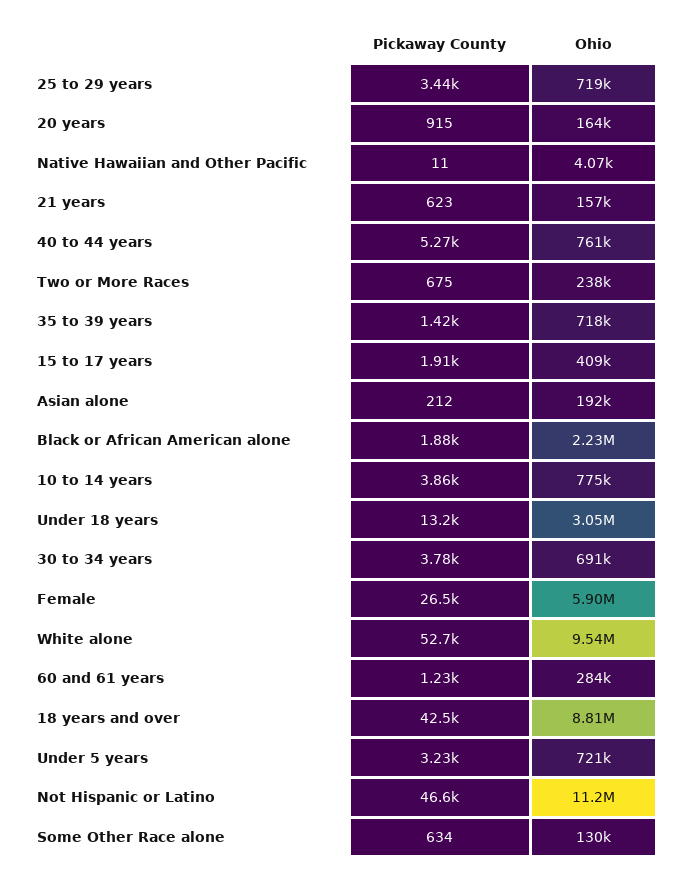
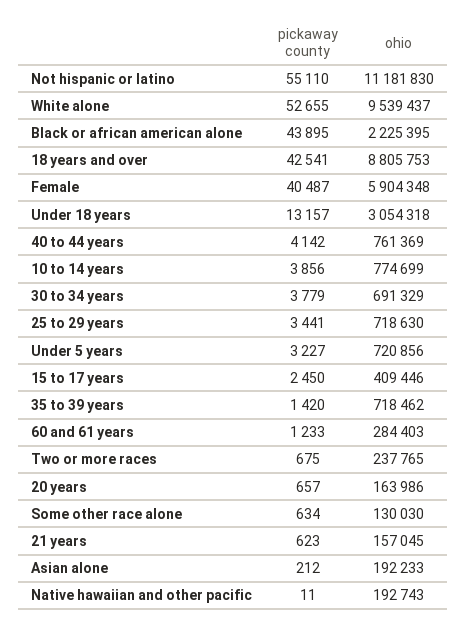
Pickaway County, 20 years: 915 -> 657
Ohio, Native Hawaiian and Other Pacific: 4070 -> 192743
Pickaway County, 40 to 44 years: 5270 -> 4142
Pickaway County, 15 to 17 years: 1910 -> 2450
Pickaway County, Black or African American alone: 1880 -> 43895
Pickaway County, Female: 26500 -> 40487
Pickaway County, Not Hispanic or Latino: 46600 -> 55110

